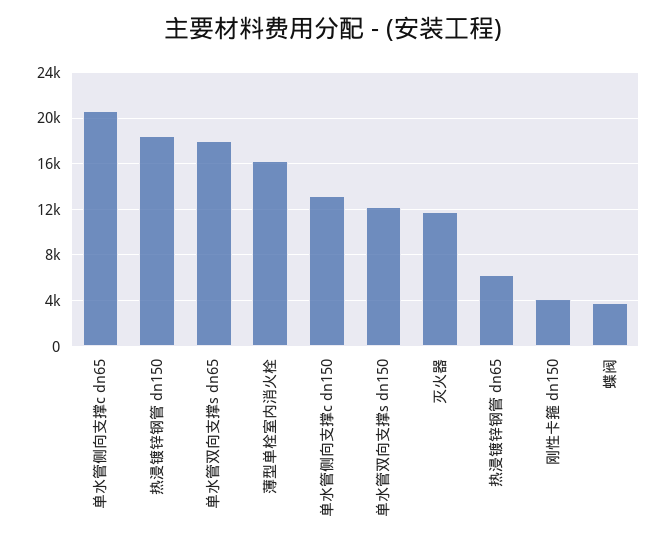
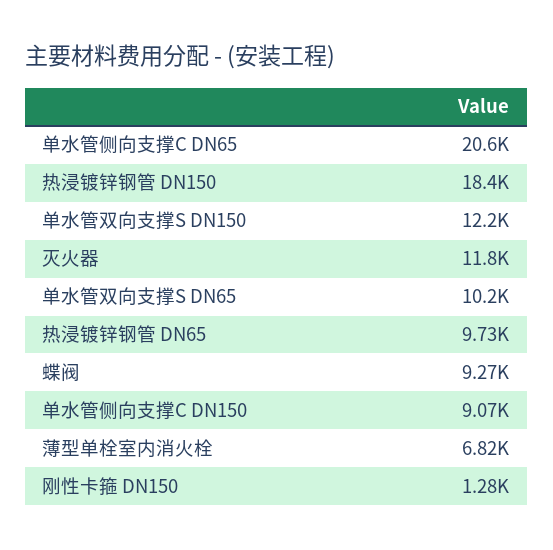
单水管双向支撑s dn65: 18000 -> 10200
薄型单栓室内消火栓: 16000 -> 6820
单水管侧向支撑c dn150: 13000 -> 9070
热浸镀锌钢管 dn65: 6000 -> 9730
刚性卡箍 dn150: 4000 -> 1280
蝶阀: 4000 -> 9270

